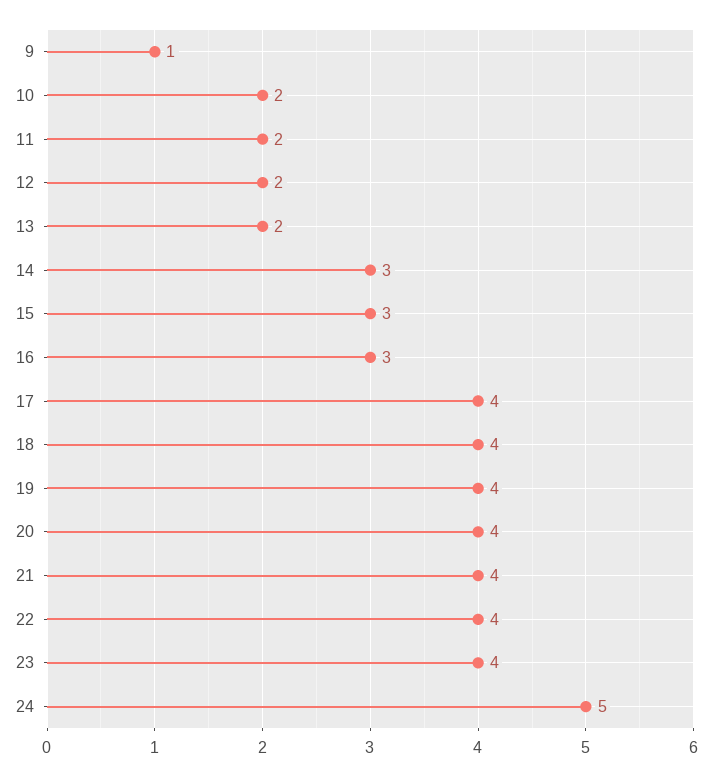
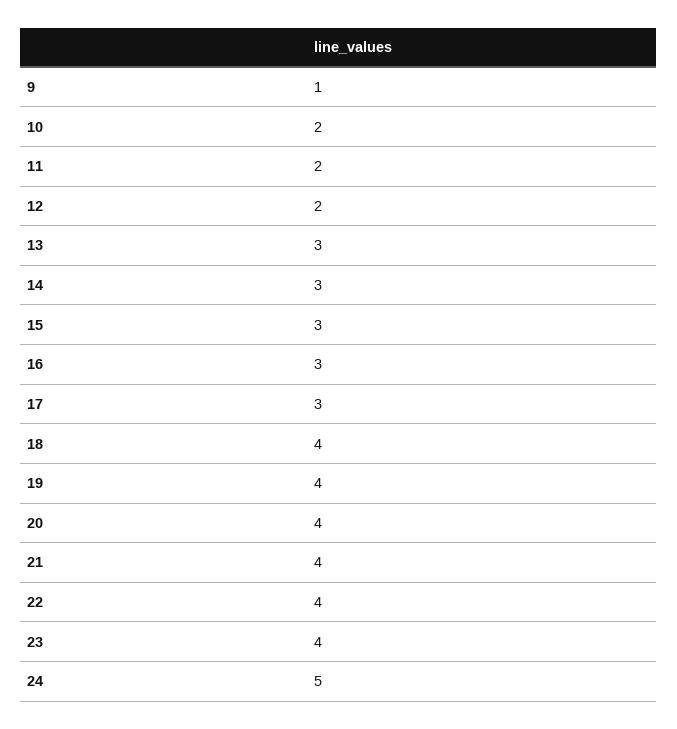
13: 2 -> 3
17: 4 -> 3

